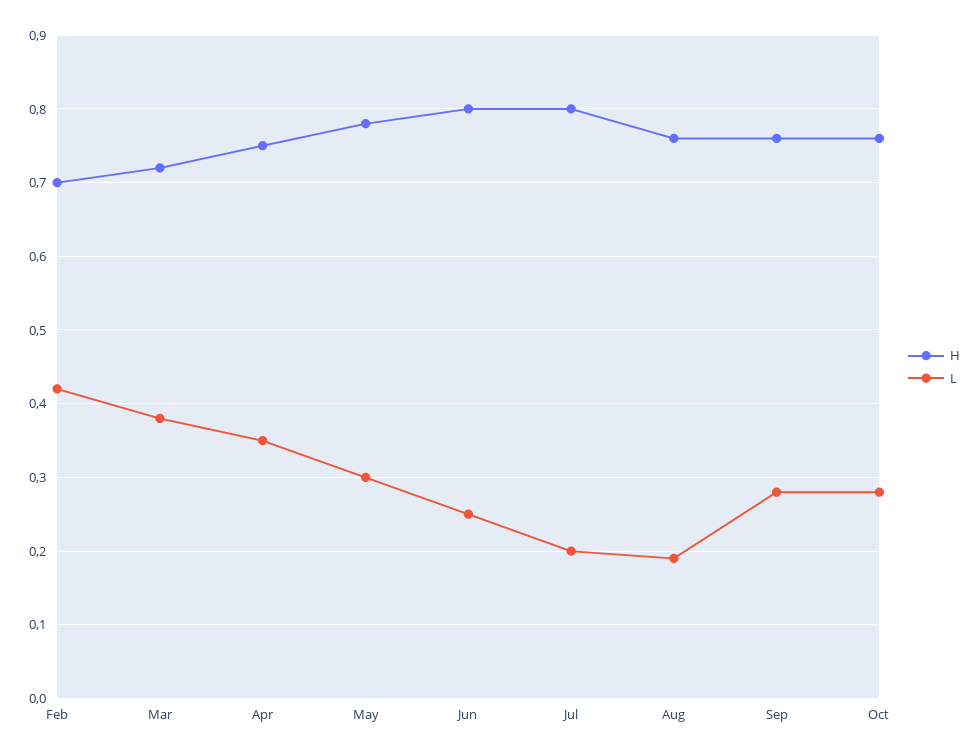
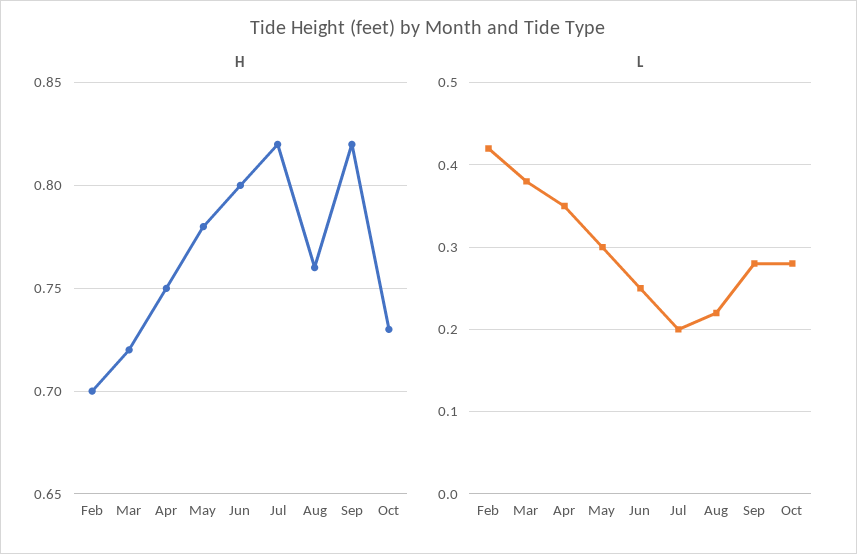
H, Jul: 0.8 -> 0.82
L, Aug: 0.19 -> 0.22
H, Sep: 0.76 -> 0.82
H, Oct: 0.76 -> 0.73

